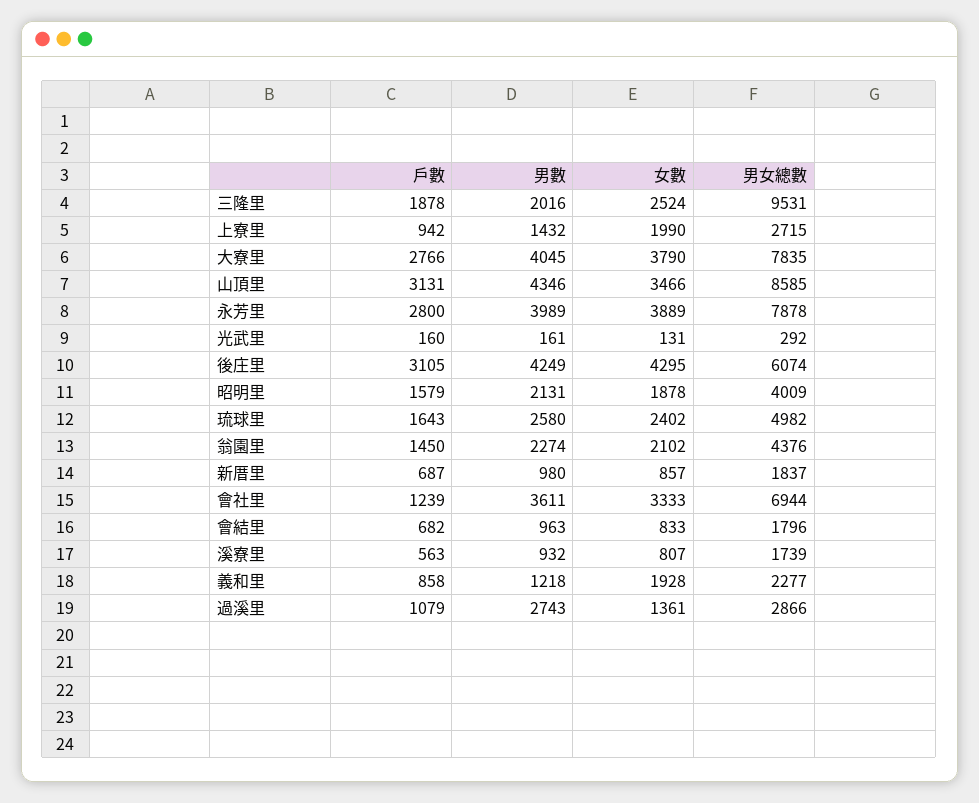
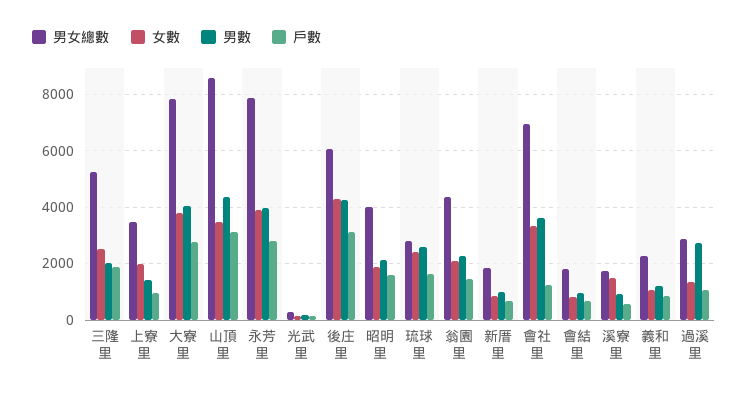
男女總數, 三隆里: 9531 -> 5250
男女總數, 上寮里: 2715 -> 3500
男女總數, 琉球里: 4982 -> 2750
女數, 溪寮里: 807 -> 1500
女數, 義和里: 1928 -> 1000

